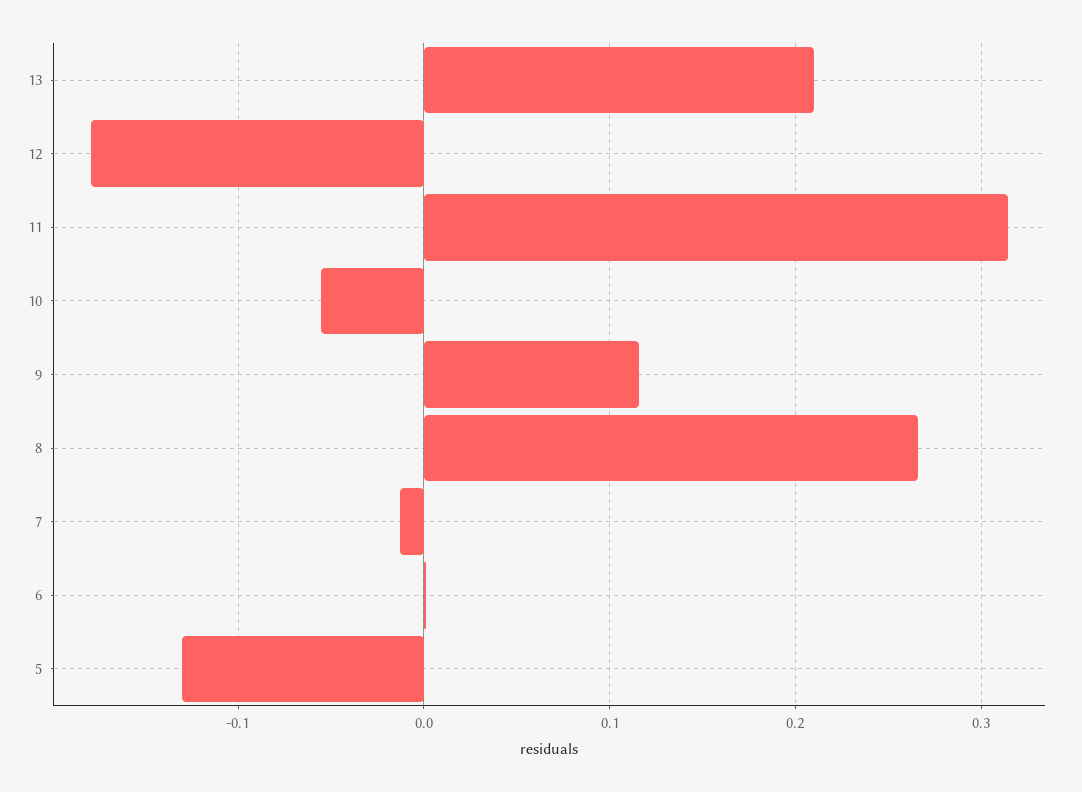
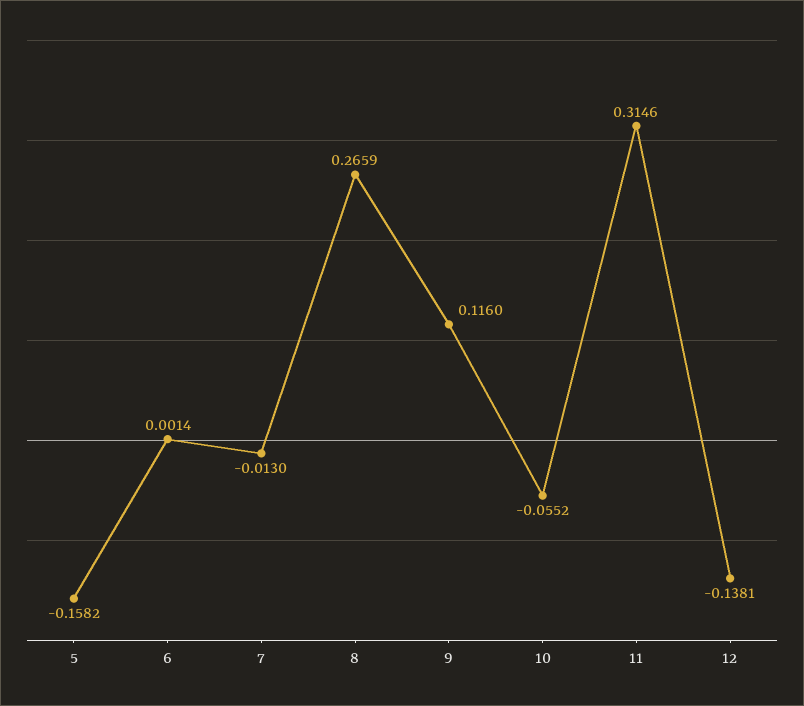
13: 0.21 -> none
12: -0.18 -> -0.1381
5: -0.13 -> -0.1582

